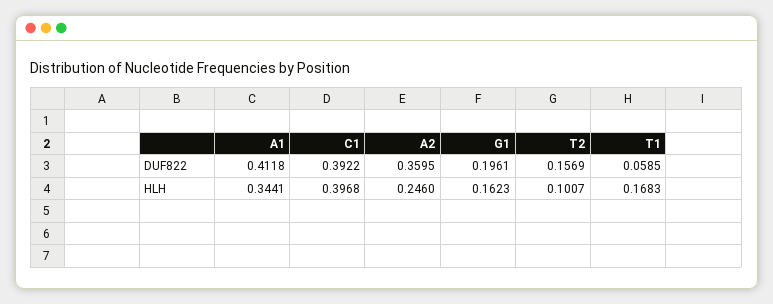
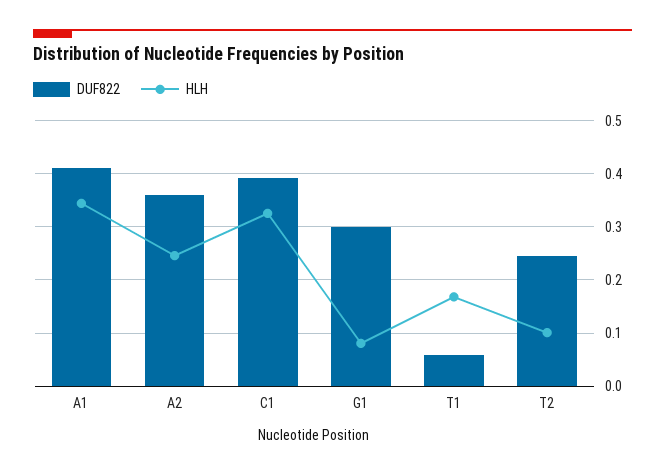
DUF822, G1: 0.1961 -> 0.3
DUF822, T2: 0.1569 -> 0.24
HLH, C1: 0.3968 -> 0.32
HLH, G1: 0.1623 -> 0.08

